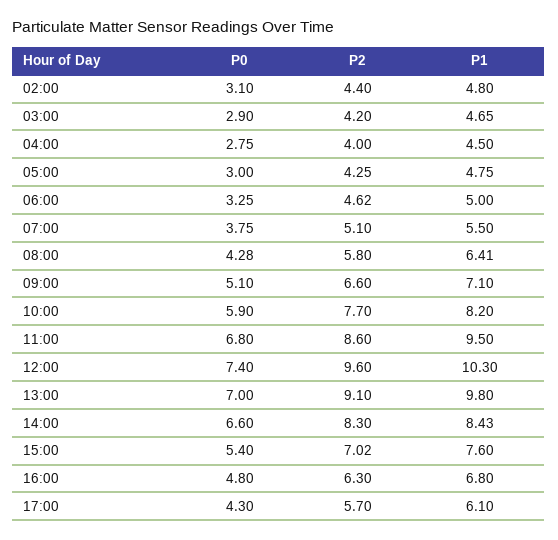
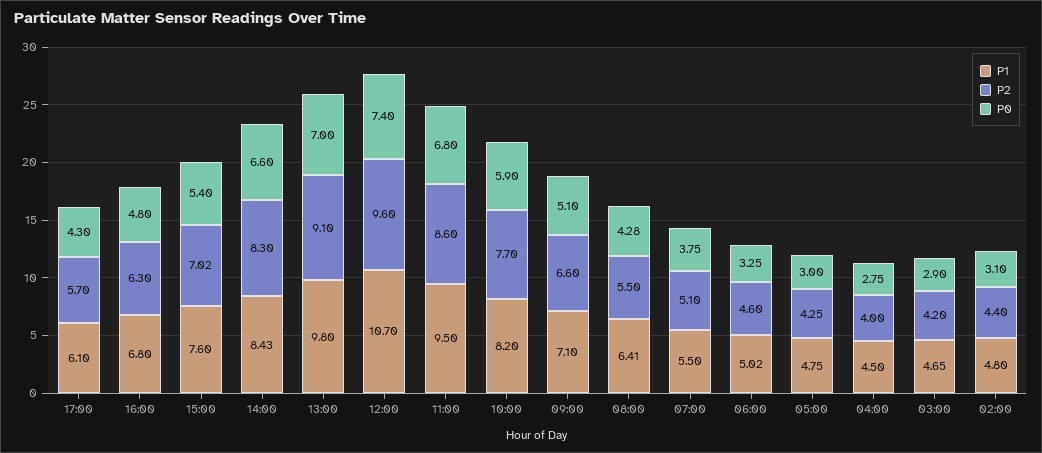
P2, 06:00: 4.62 -> 4.6
P1, 06:00: 5 -> 5.02
P2, 08:00: 5.8 -> 5.5
P1, 12:00: 10.3 -> 10.7

